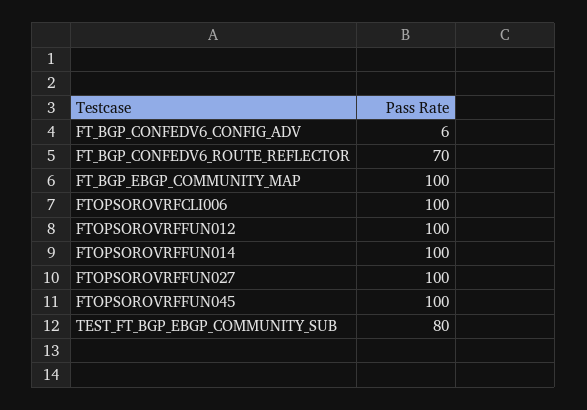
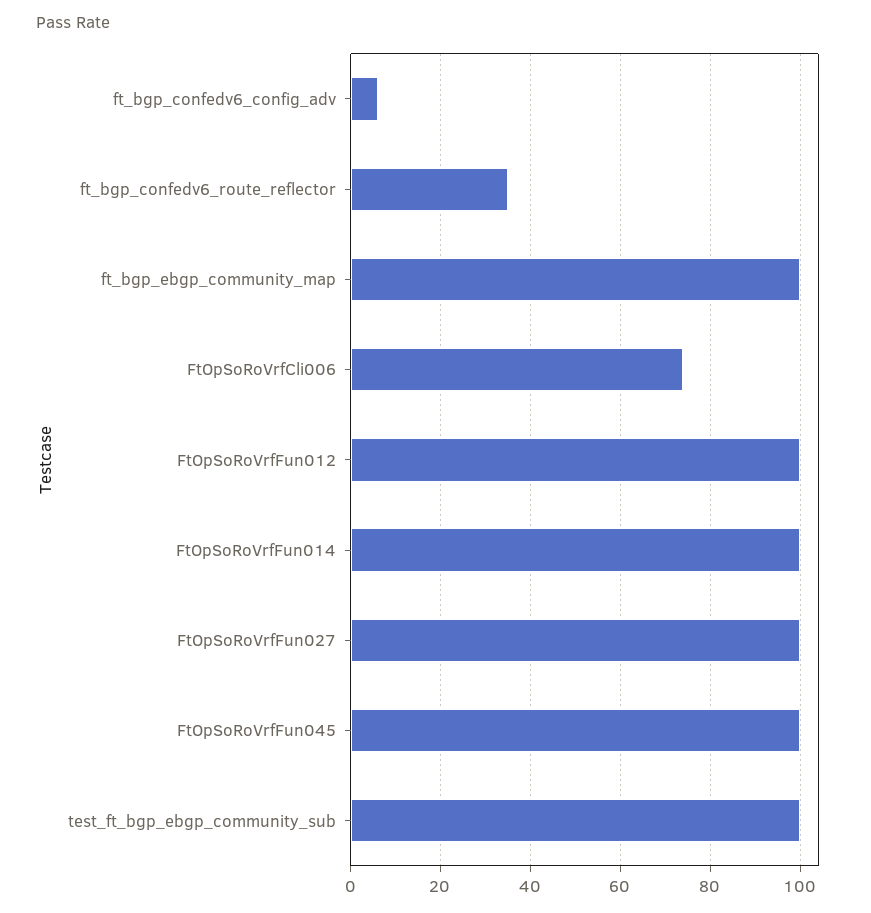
FT_BGP_CONFEDV6_ROUTE_REFLECTOR: 70 -> 35
FTOPSOROVRFCLI006: 100 -> 75
TEST_FT_BGP_EBGP_COMMUNITY_SUB: 80 -> 100

